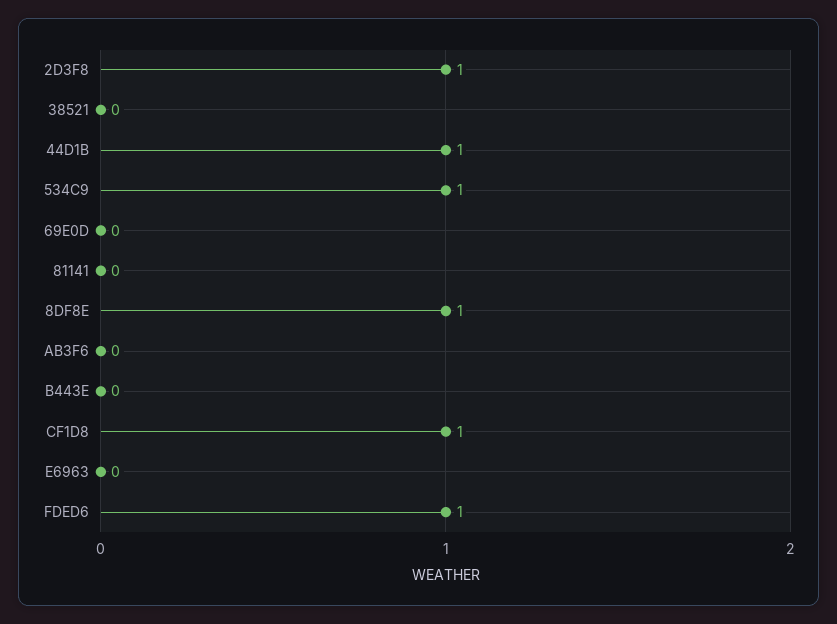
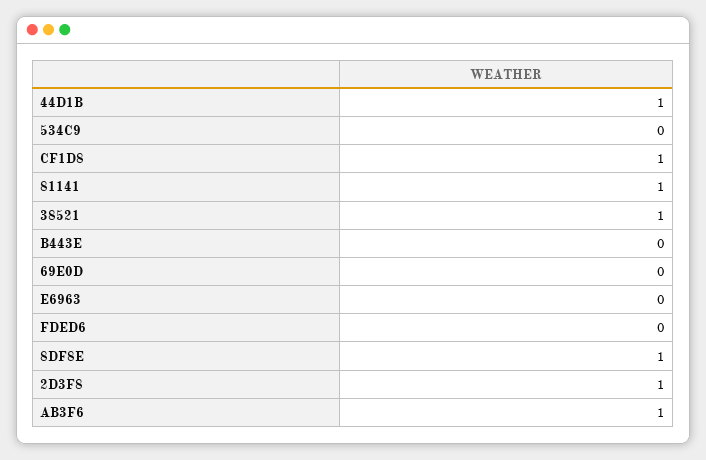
38521: 0 -> 1
534C9: 1 -> 0
81141: 0 -> 1
AB3F6: 0 -> 1
FDED6: 1 -> 0

